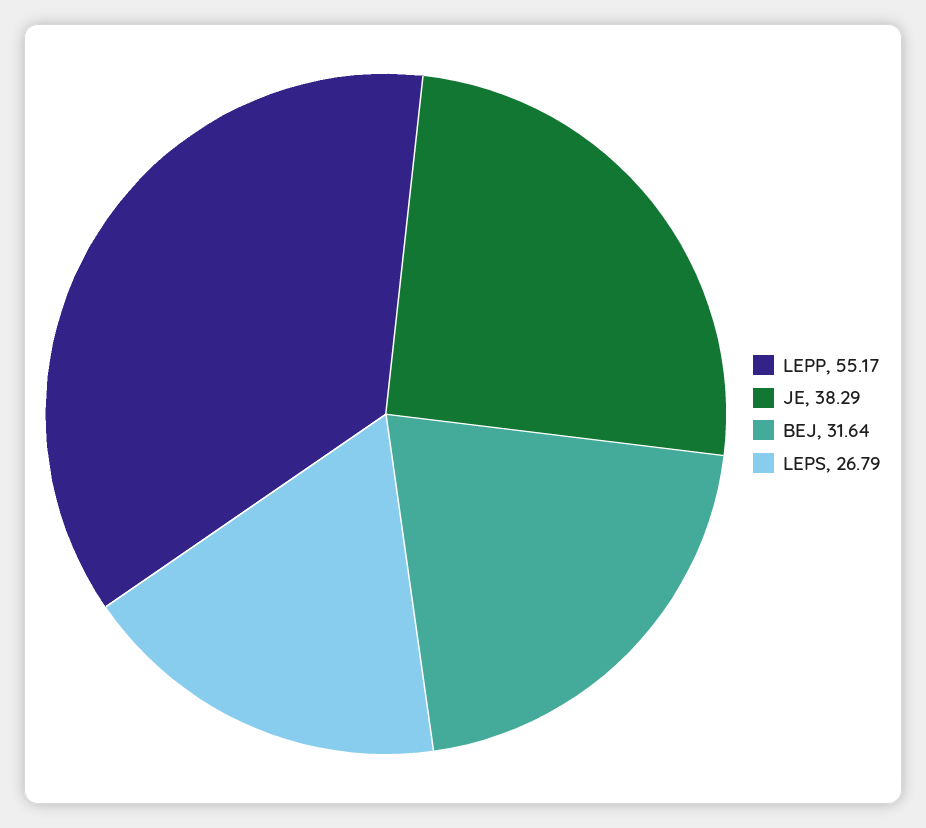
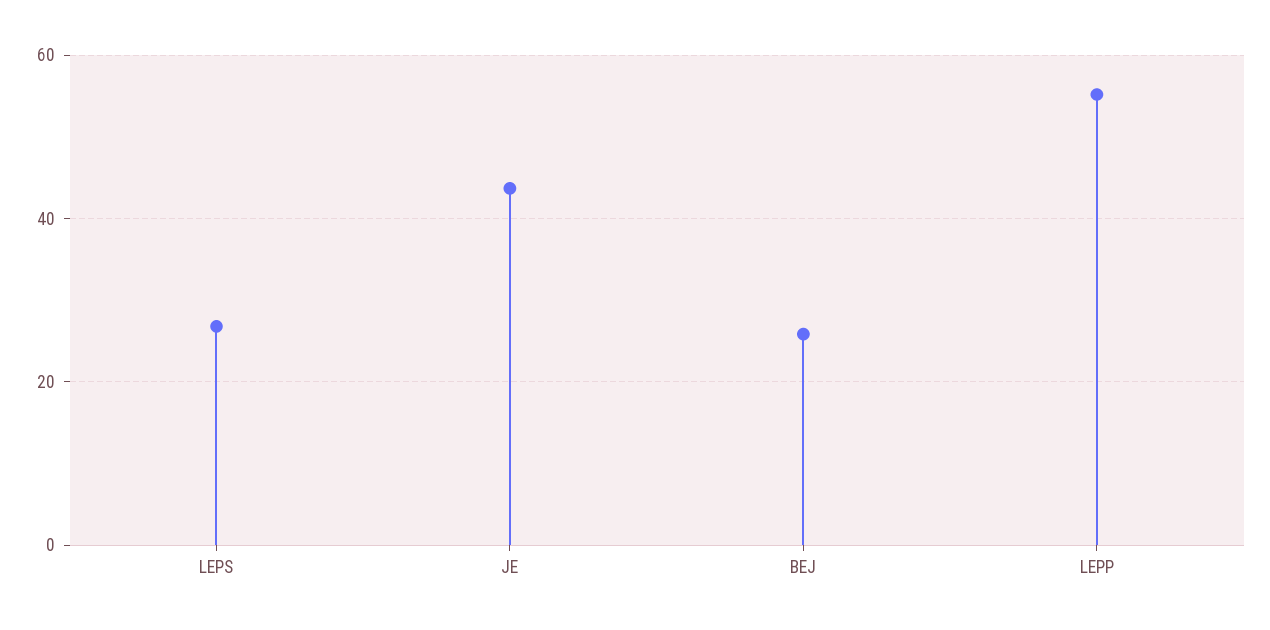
JE: 38.29 -> 44
BEJ: 31.64 -> 26

